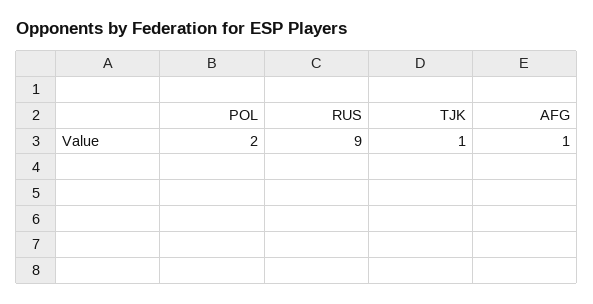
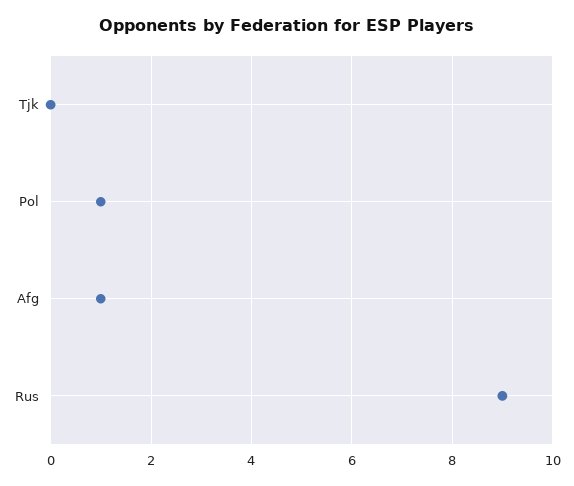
POL: 2 -> 1
TJK: 1 -> 0

